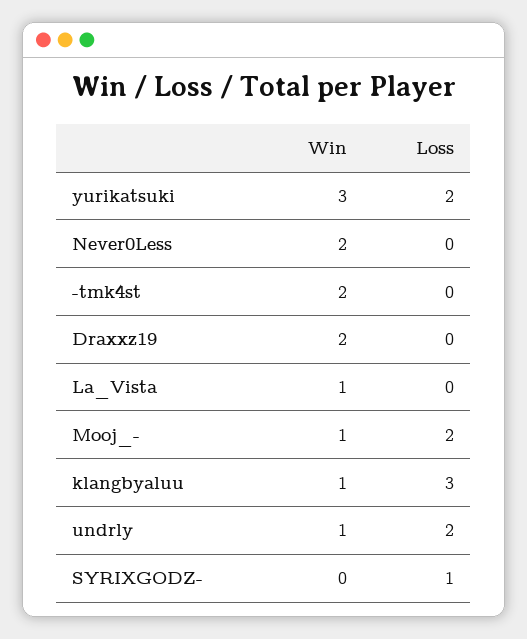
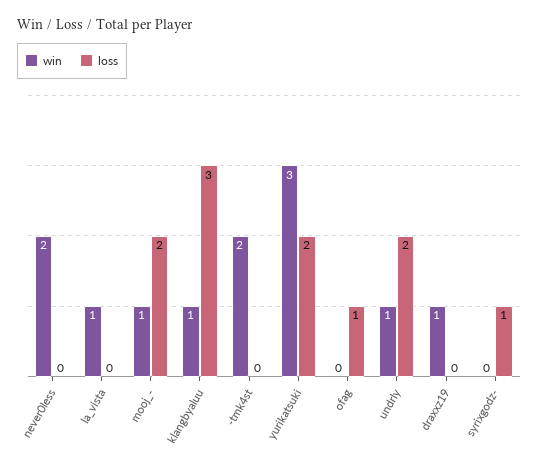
Win, Draxxz19: 2 -> 1
Win, ofag: none -> 0
Loss, ofag: none -> 1

